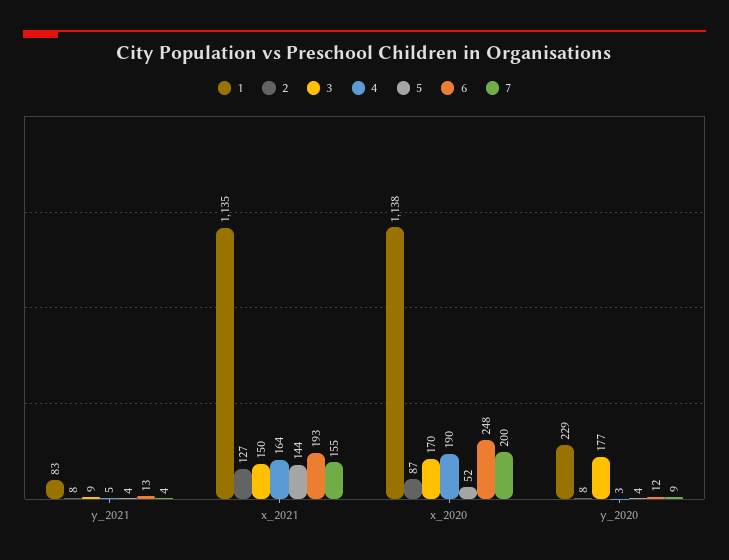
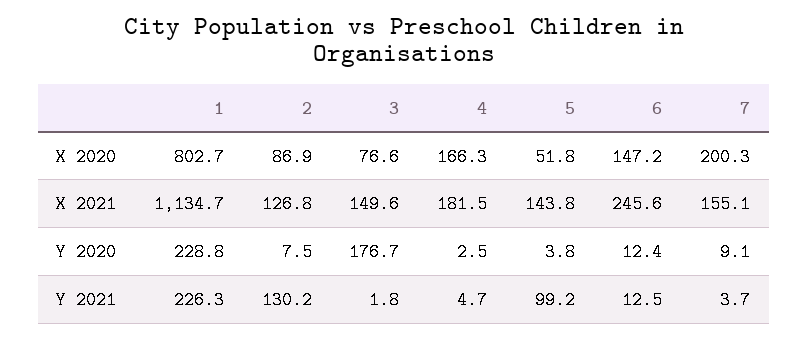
1, y_2021: 83 -> 226.3
2, y_2021: 8 -> 130.2
3, y_2021: 9 -> 1.8
5, y_2021: 4 -> 99.2
4, x_2021: 164 -> 181.5
6, x_2021: 193 -> 245.6
1, x_2020: 1138 -> 802.7
3, x_2020: 170 -> 76.6
4, x_2020: 190 -> 166.3
6, x_2020: 248 -> 147.2

